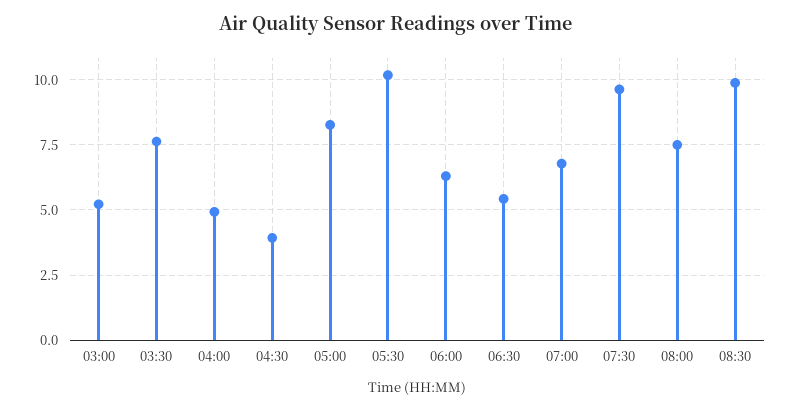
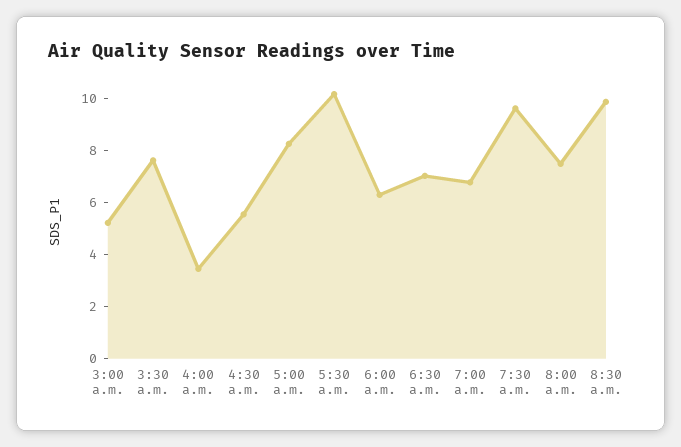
04:00: 5 -> 3.5
04:30: 4 -> 5.5
06:30: 5.5 -> 7

